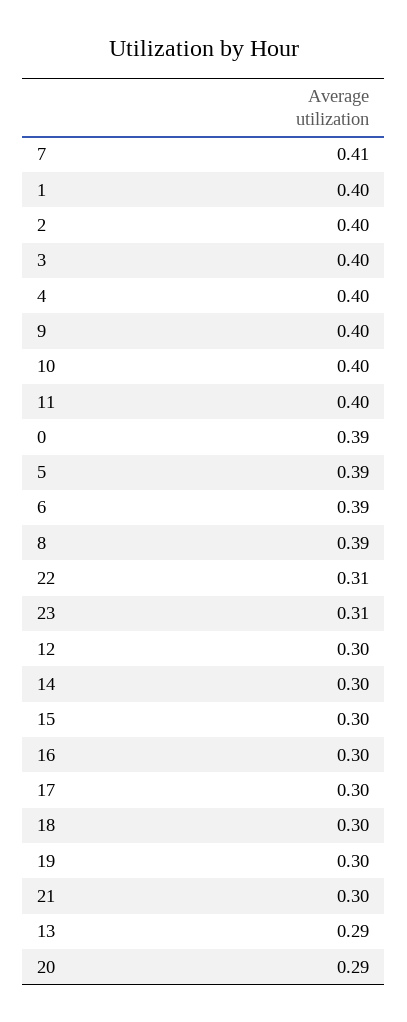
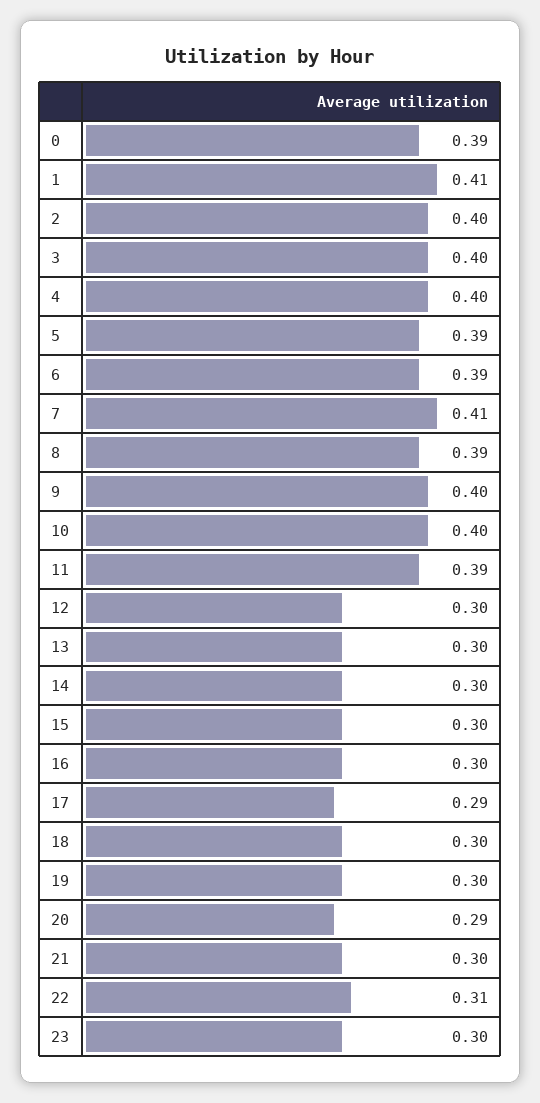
1: 0.4 -> 0.41
11: 0.4 -> 0.39
23: 0.31 -> 0.3
17: 0.3 -> 0.29
13: 0.29 -> 0.3

